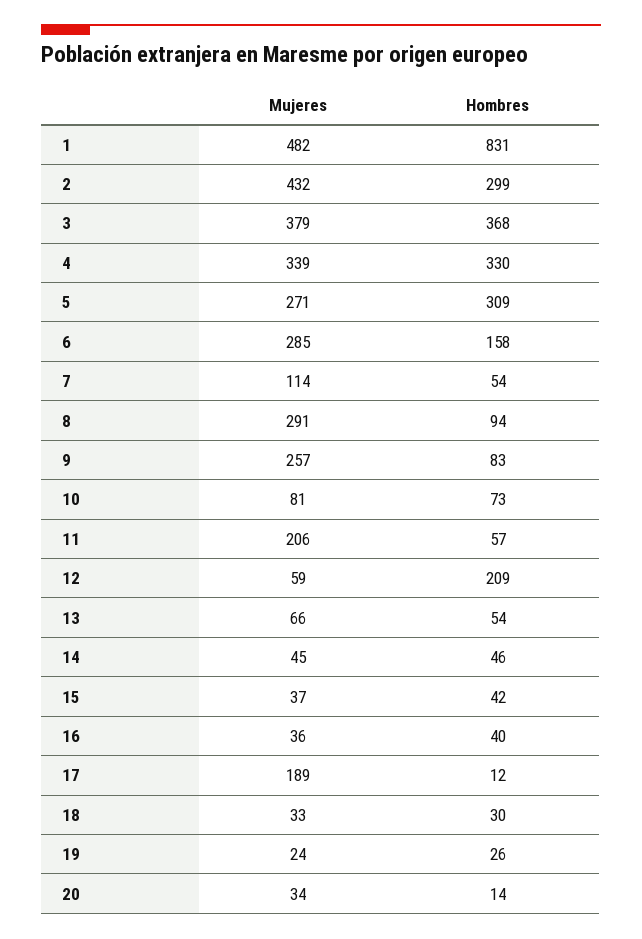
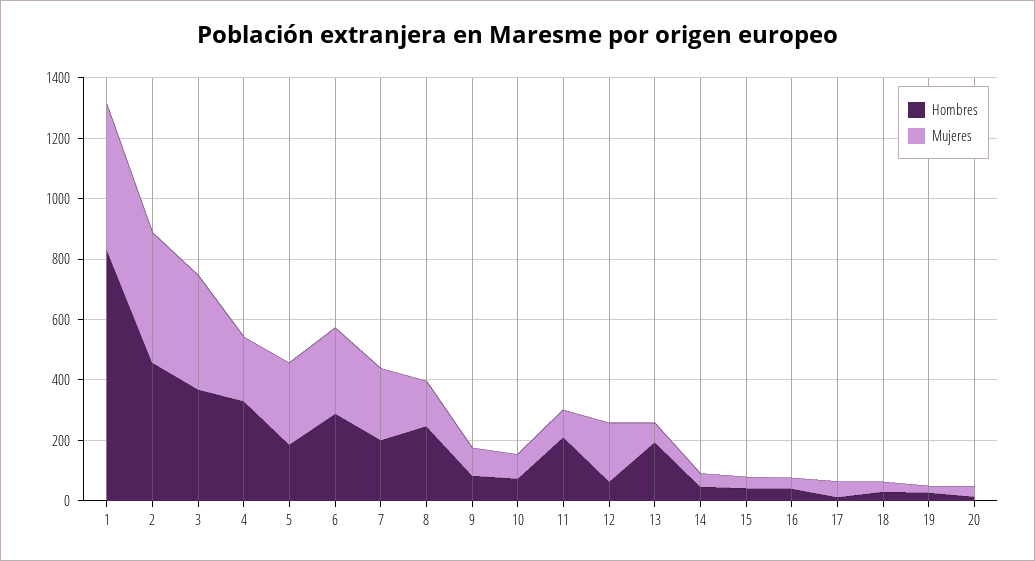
Hombres, 2: 299 -> 450
Mujeres, 4: 339 -> 200
Hombres, 5: 309 -> 200
Hombres, 6: 158 -> 300
Mujeres, 7: 114 -> 250
Hombres, 7: 54 -> 200
Mujeres, 8: 291 -> 150
Hombres, 8: 94 -> 250
Mujeres, 9: 257 -> 100
Mujeres, 11: 206 -> 100
Hombres, 11: 57 -> 200
Mujeres, 12: 59 -> 200
Hombres, 12: 209 -> 50
Hombres, 13: 54 -> 200
Mujeres, 17: 189 -> 50

